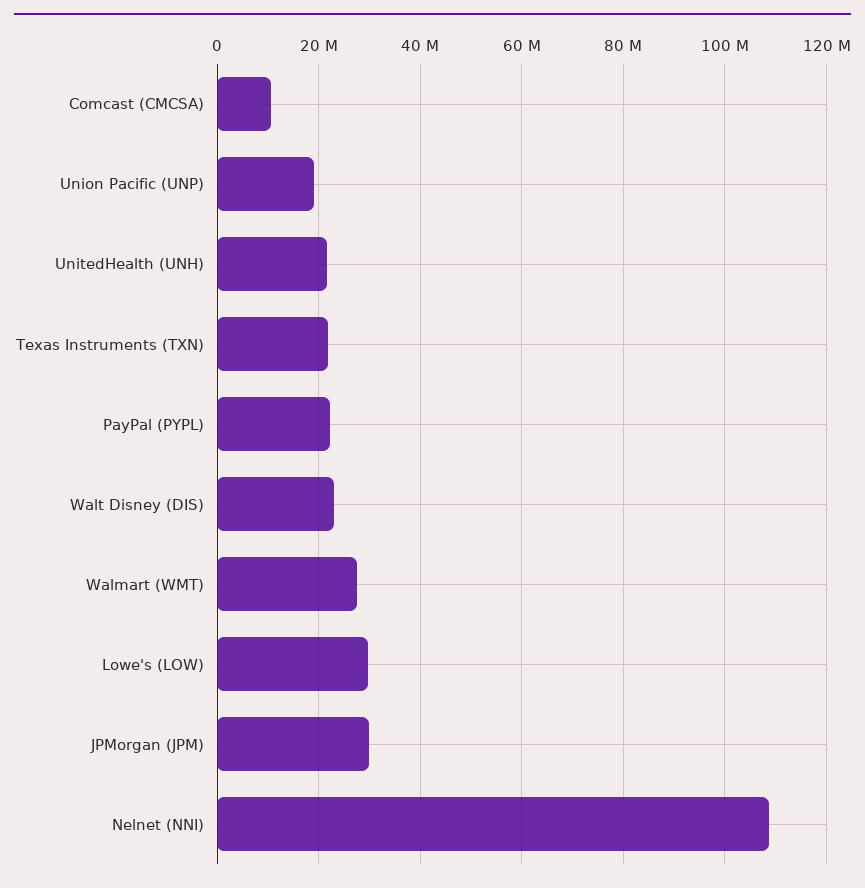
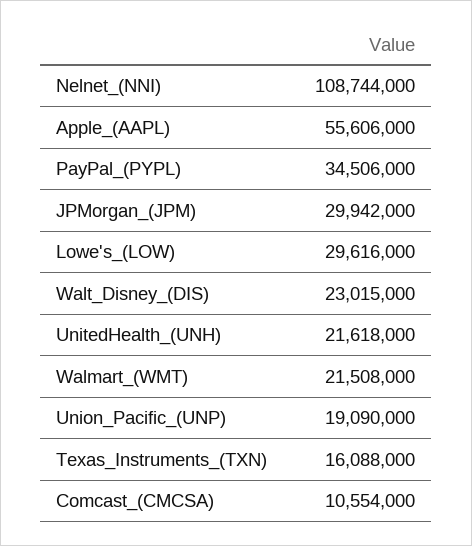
Texas Instruments (TXN): 22000000 -> 16088000
PayPal (PYPL): 22000000 -> 34506000
Walmart (WMT): 28000000 -> 21508000
Apple_(AAPL): none -> 55606000

